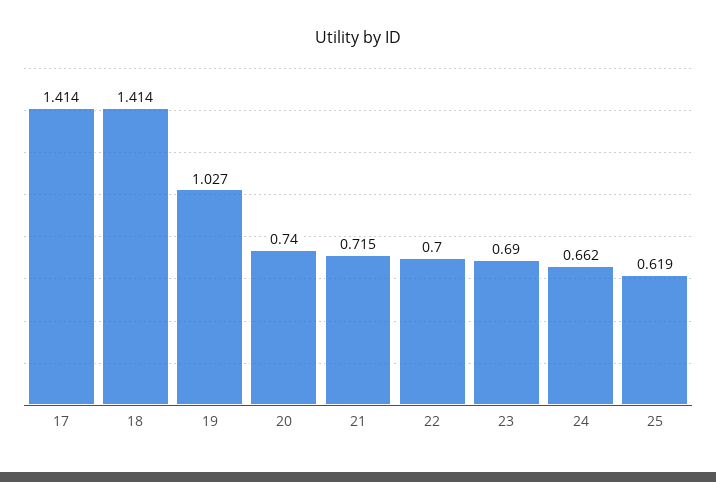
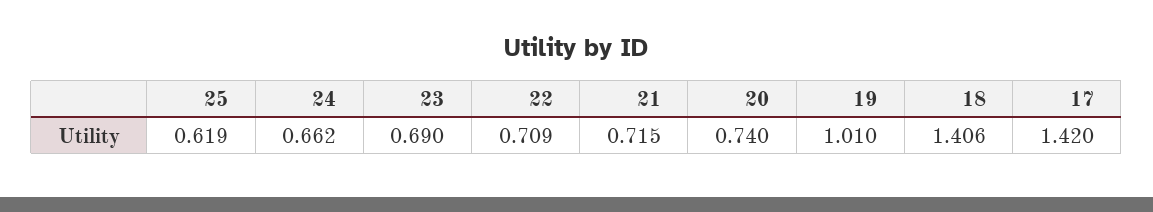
17: 1.414 -> 1.42
18: 1.414 -> 1.406
19: 1.027 -> 1.01
22: 0.7 -> 0.709

